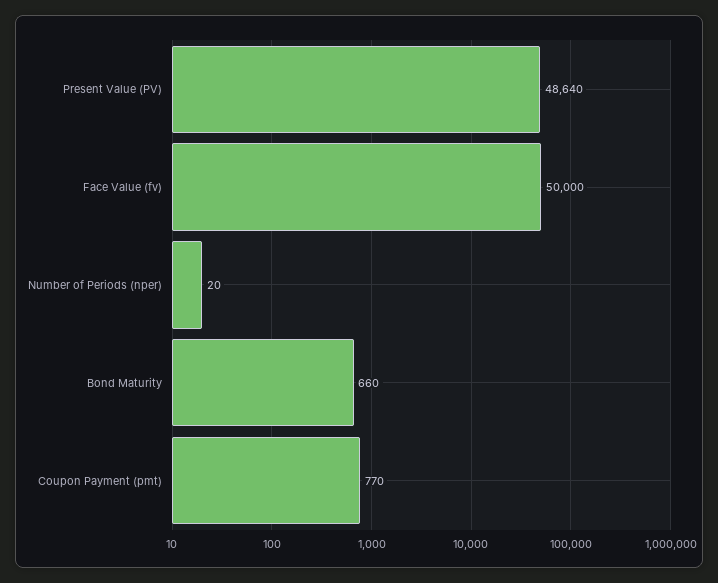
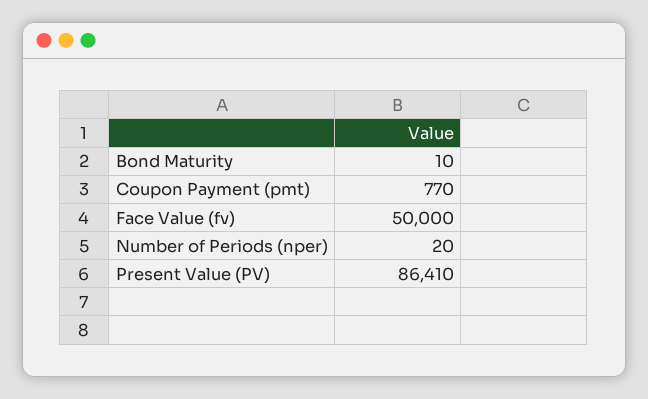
Present Value (PV): 48640 -> 86410
Bond Maturity: 660 -> 10

